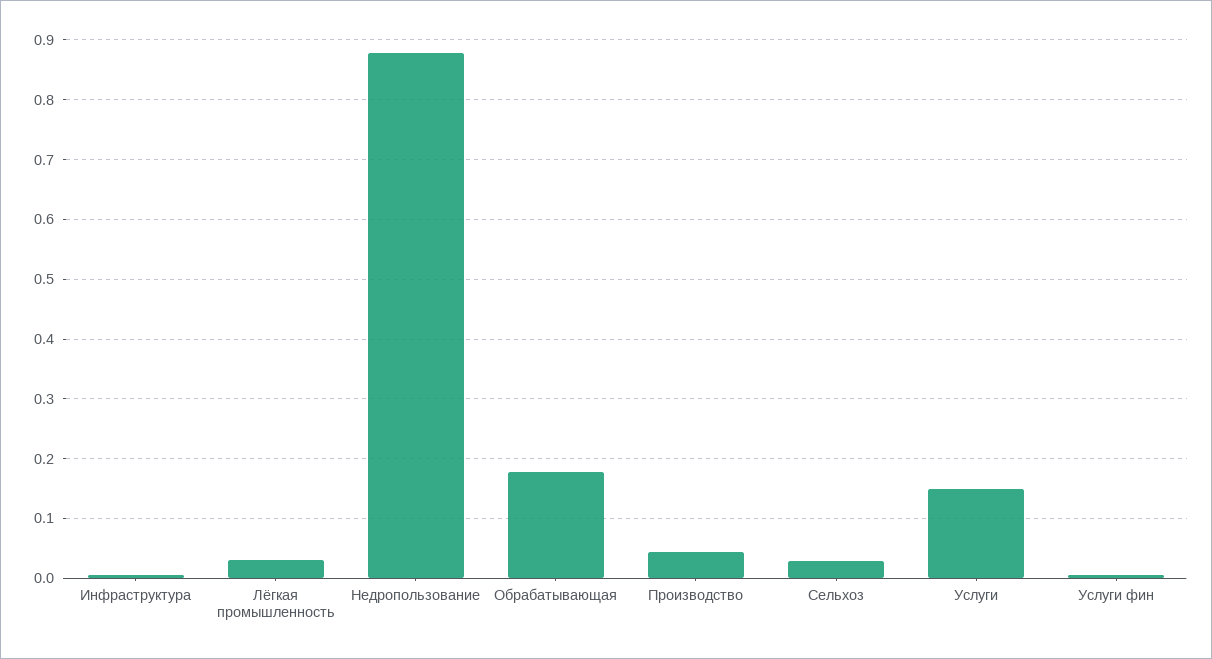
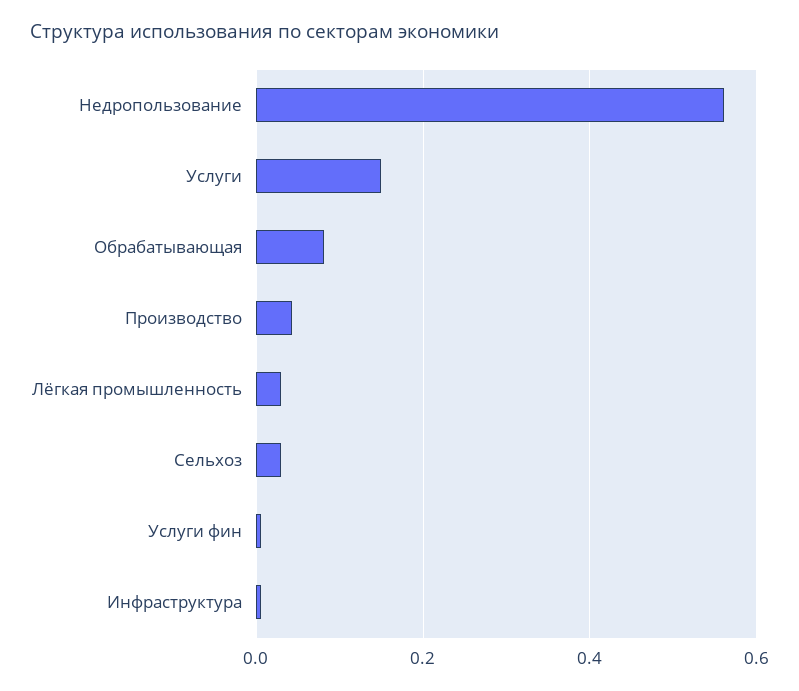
Недропользование: 0.88 -> 0.56
Обрабатывающая: 0.18 -> 0.08

